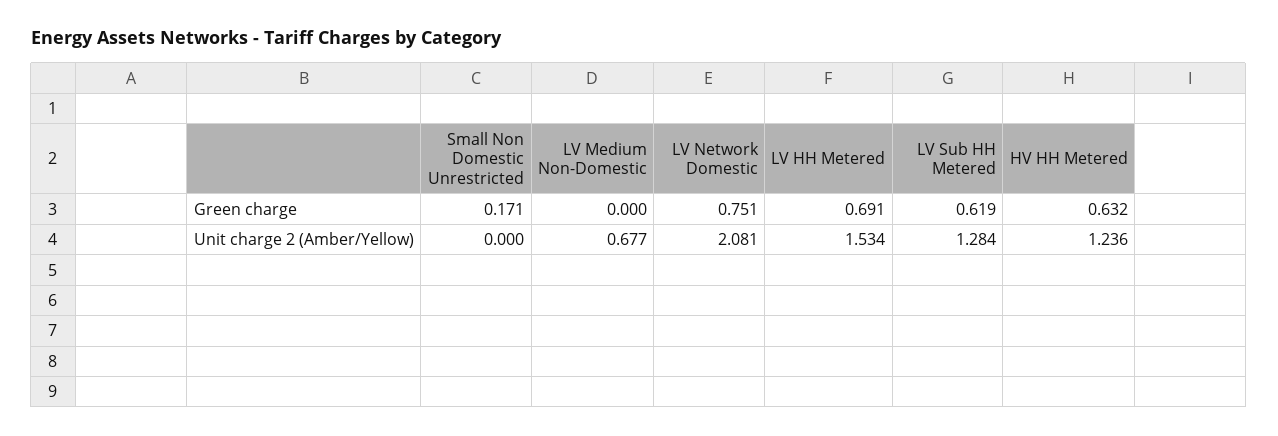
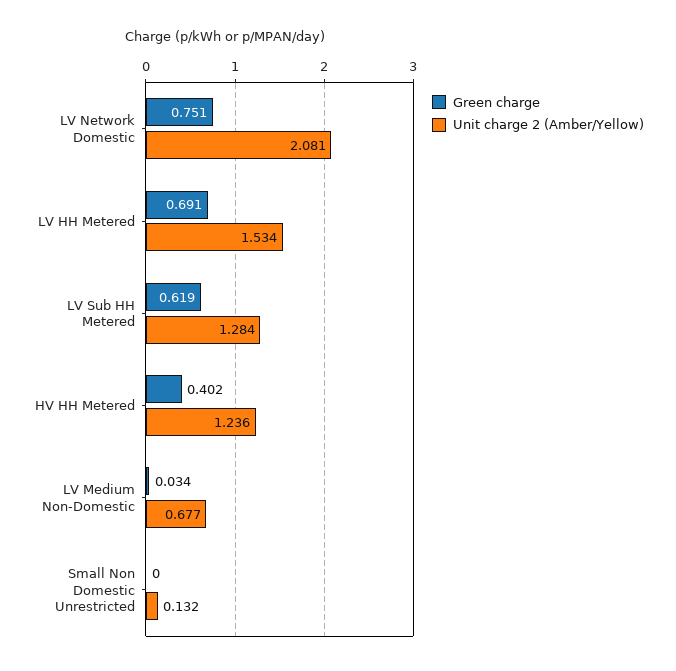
Green charge, Small Non Domestic Unrestricted: 0.171 -> 0
Green charge, LV Medium Non-Domestic: 0 -> 0.034
Green charge, HV HH Metered: 0.632 -> 0.402
Unit charge 2 (Amber/Yellow), Small Non Domestic Unrestricted: 0 -> 0.132

